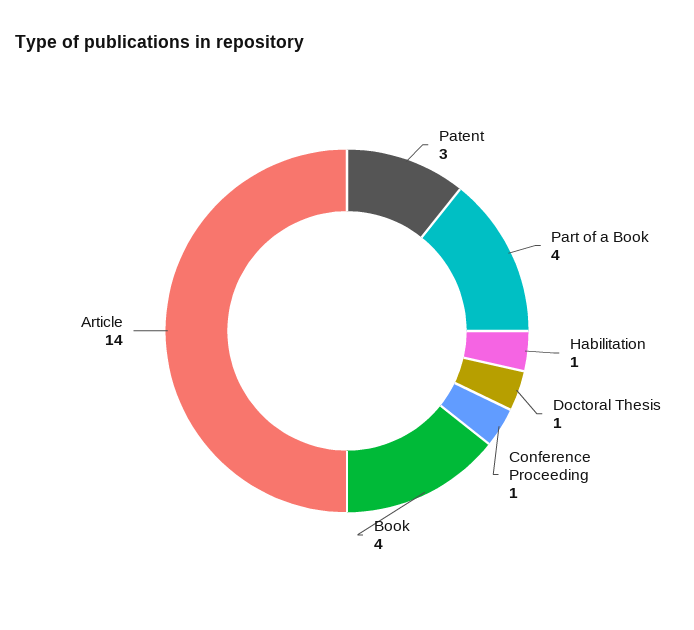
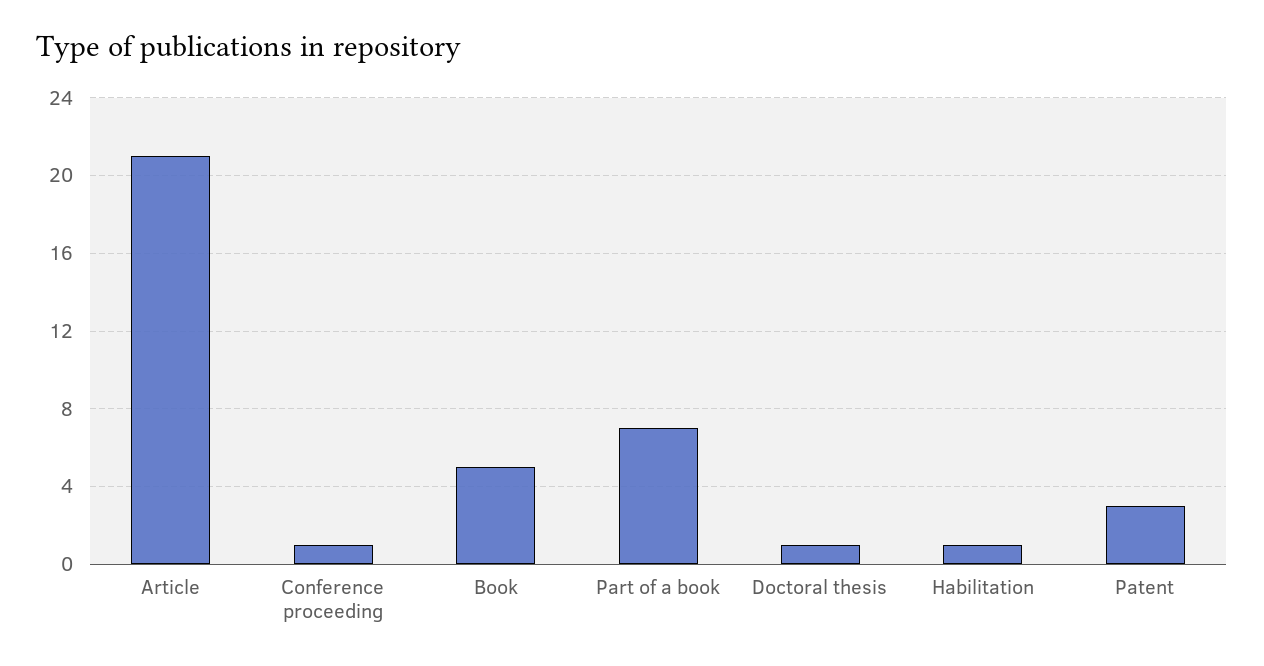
Part of a Book: 4 -> 7
Book: 4 -> 5
Article: 14 -> 21

